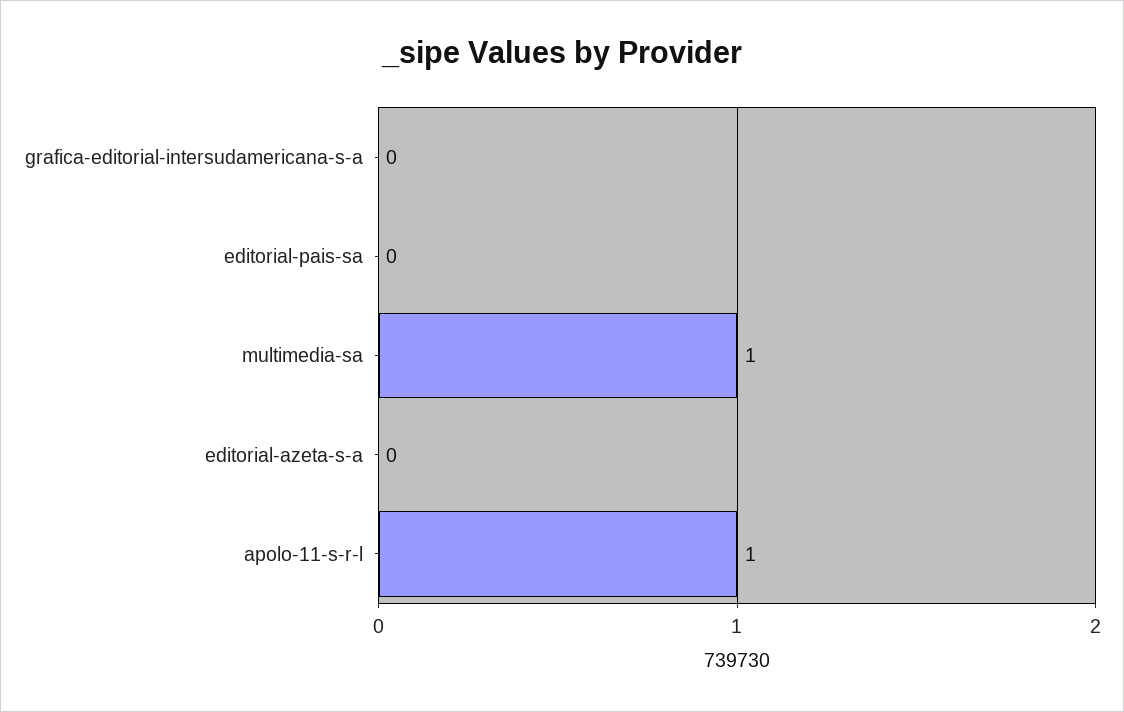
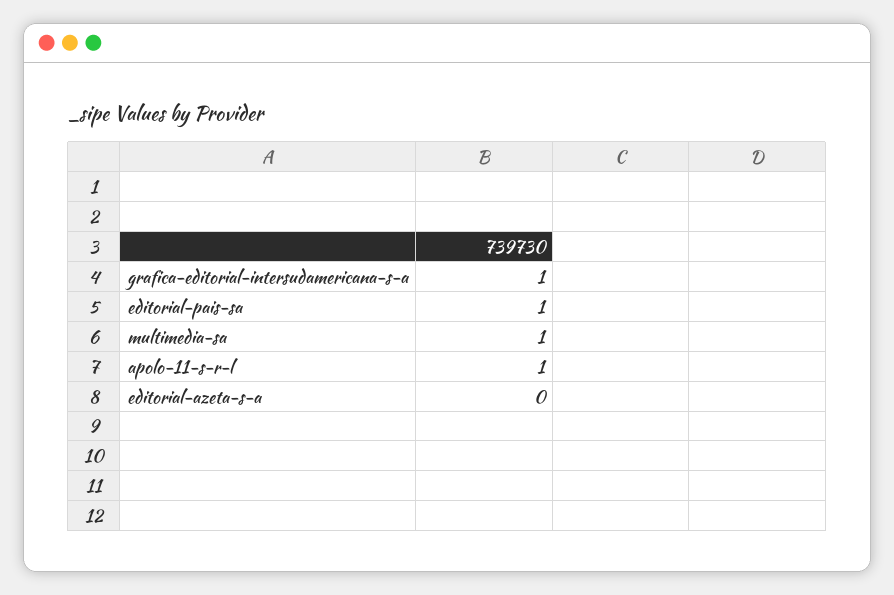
grafica-editorial-intersudamericana-s-a: 0 -> 1
editorial-pais-sa: 0 -> 1

